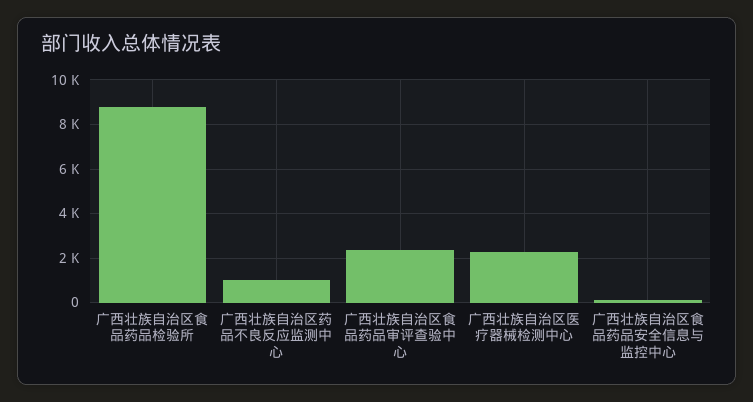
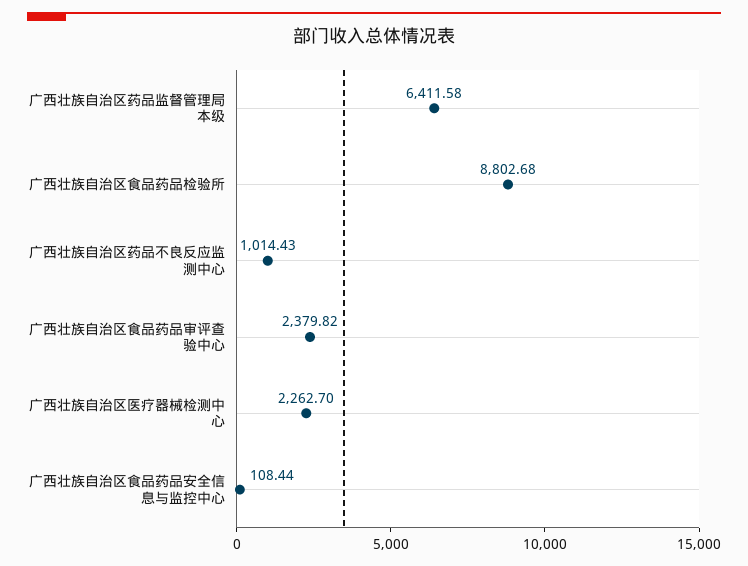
广西壮族自治区药品监督管理局本级: none -> 6411.58

